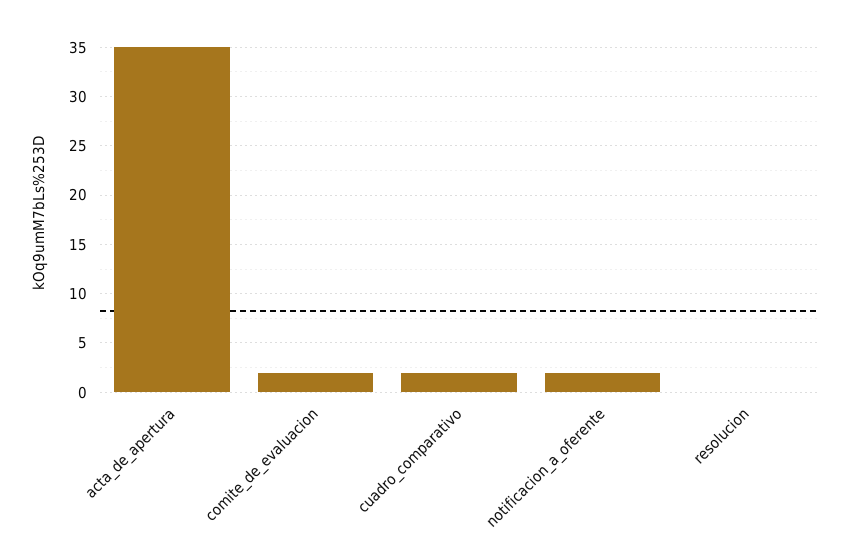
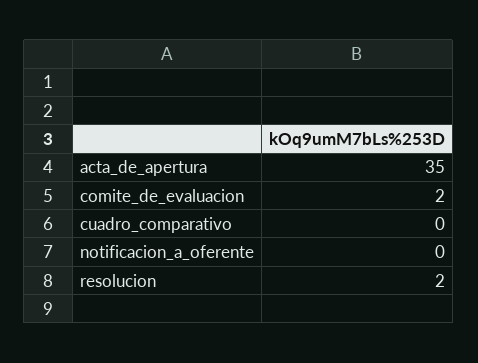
cuadro_comparativo: 2 -> 0
notificacion_a_oferente: 2 -> 0
resolucion: 0 -> 2

